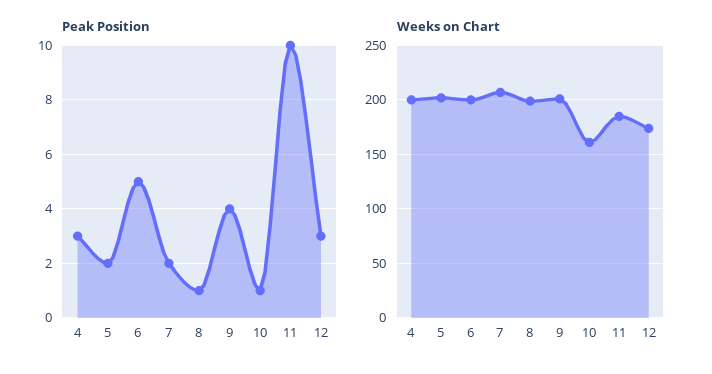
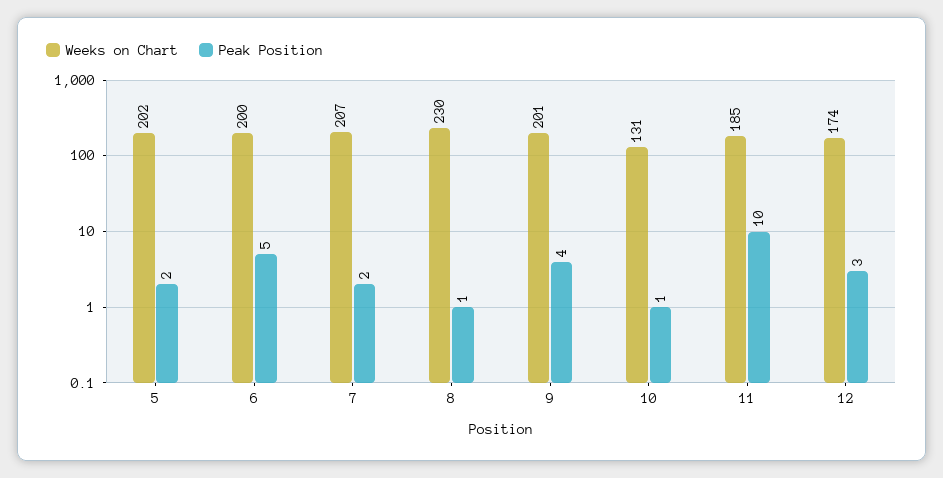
Peak Position, 4: 3 -> none
Weeks on Chart, 4: 200 -> none
Weeks on Chart, 8: 200 -> 230
Weeks on Chart, 10: 160 -> 131

